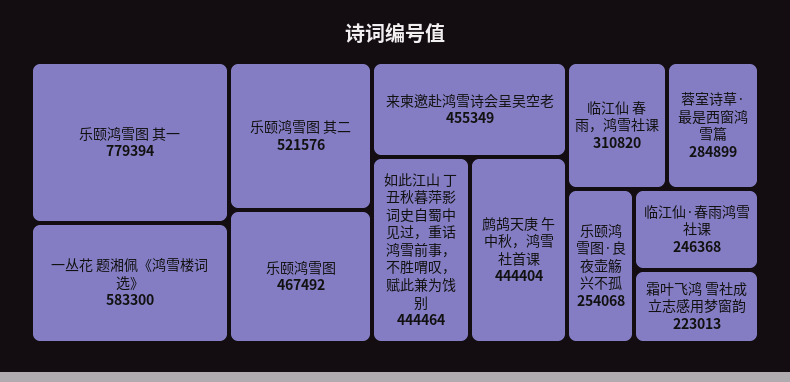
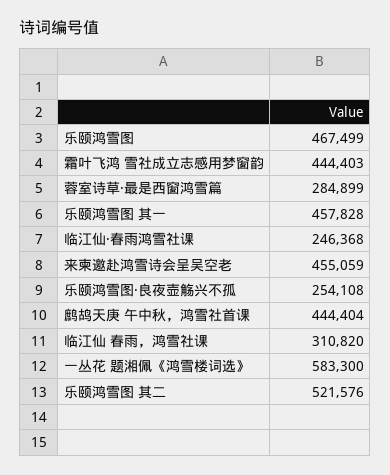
乐颐鸿雪图 其一: 779394 -> 457828
乐颐鸿雪图: 467492 -> 467499
来柬邀赴鸿雪诗会呈吴空老: 455349 -> 455059
如此江山 丁丑秋暮萍影词史自蜀中见过，重话鸿雪前事，不胜喟叹，赋此兼为饯别: 444464 -> none
乐颐鸿雪图·良夜壶觞兴不孤: 254068 -> 254108
霜叶飞鸿 雪社成立志感用梦窗韵: 223013 -> 444403

